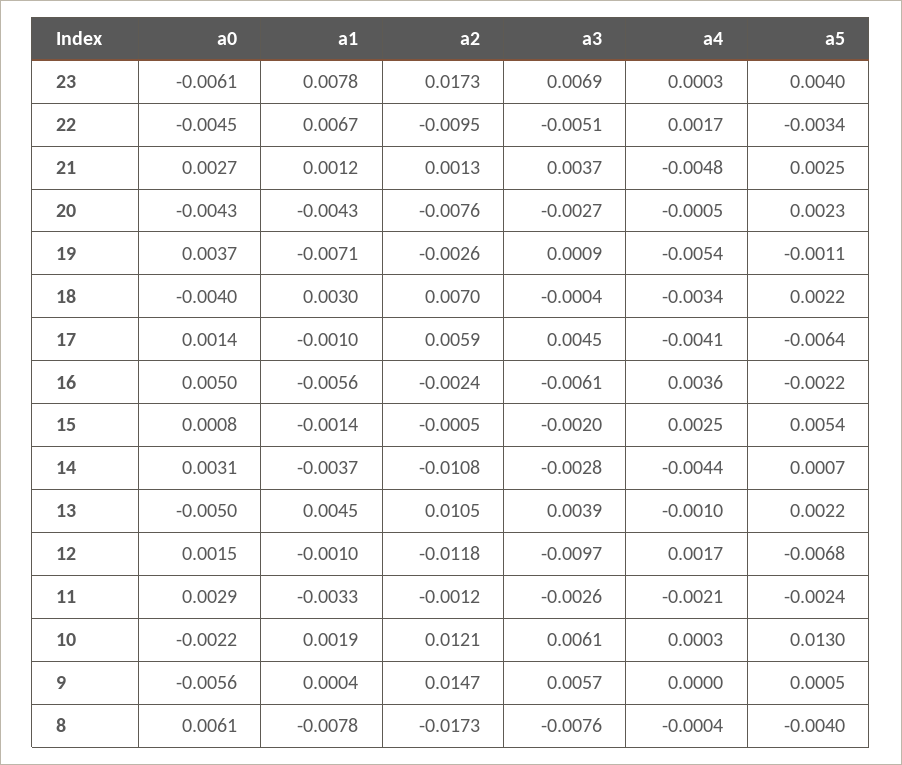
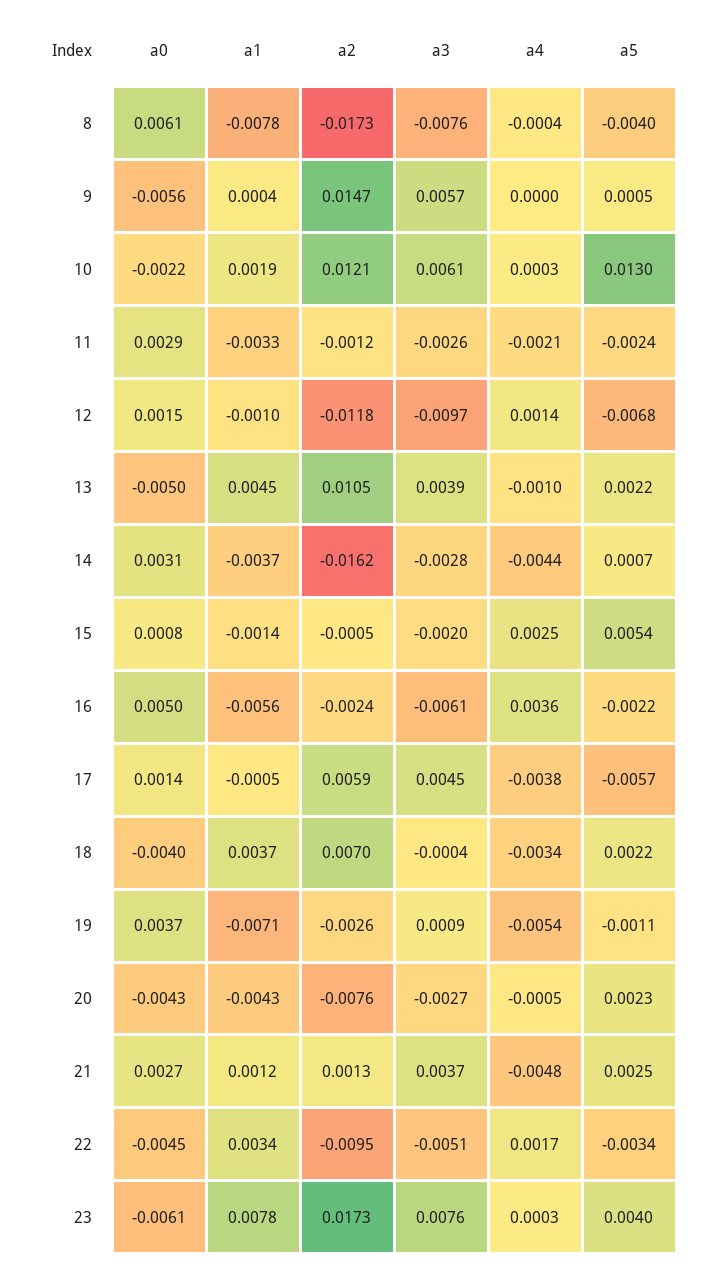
a3, 23: 0.0069 -> 0.0076
a1, 22: 0.0067 -> 0.0034
a1, 18: 0.003 -> 0.0037
a1, 17: -0.001 -> -0.0005
a4, 17: -0.0041 -> -0.0038
a5, 17: -0.0064 -> -0.0057
a2, 14: -0.0108 -> -0.0162
a4, 12: 0.0017 -> 0.0014

